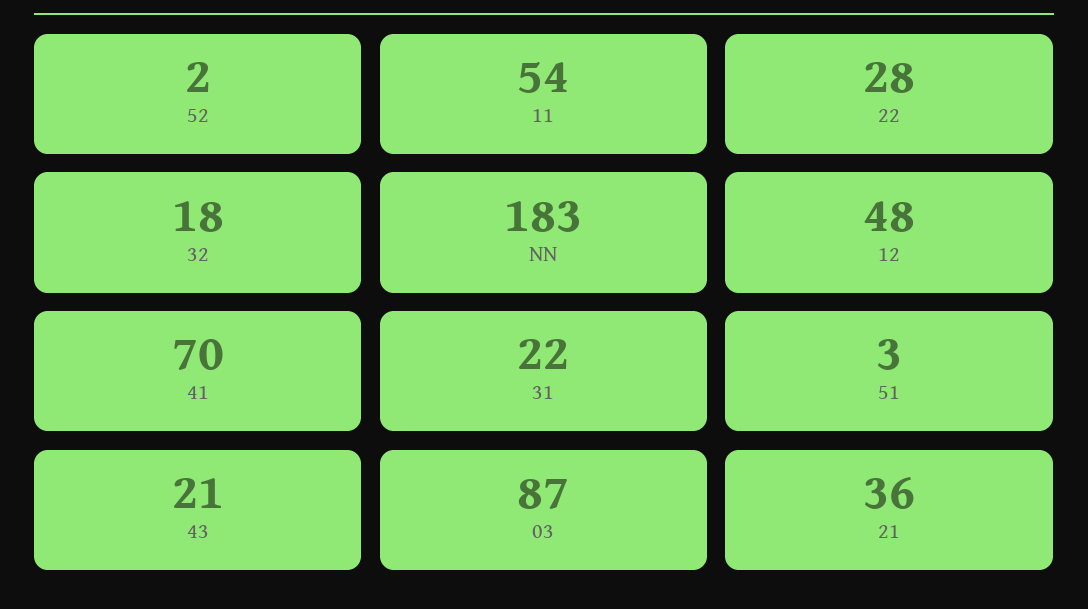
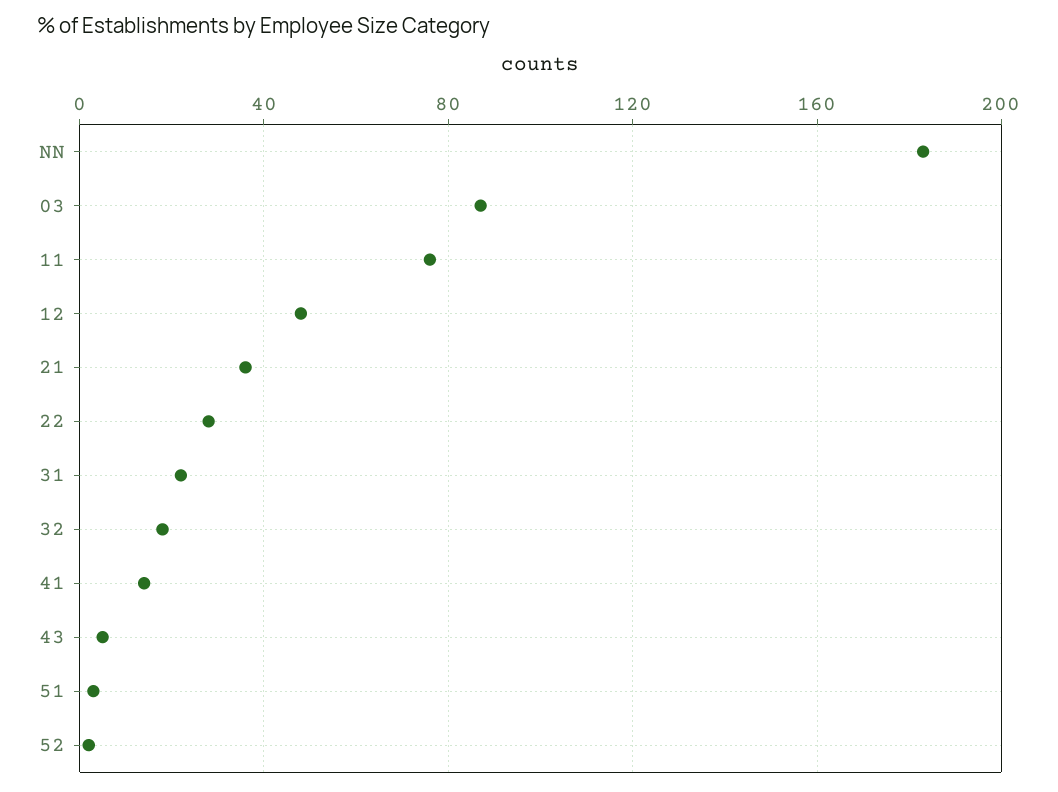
11: 54 -> 75
41: 70 -> 15
43: 21 -> 5

